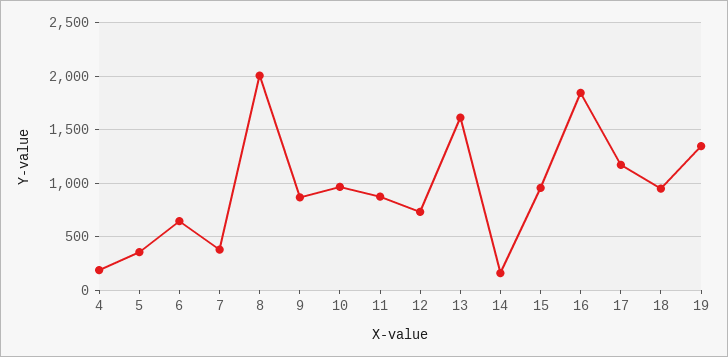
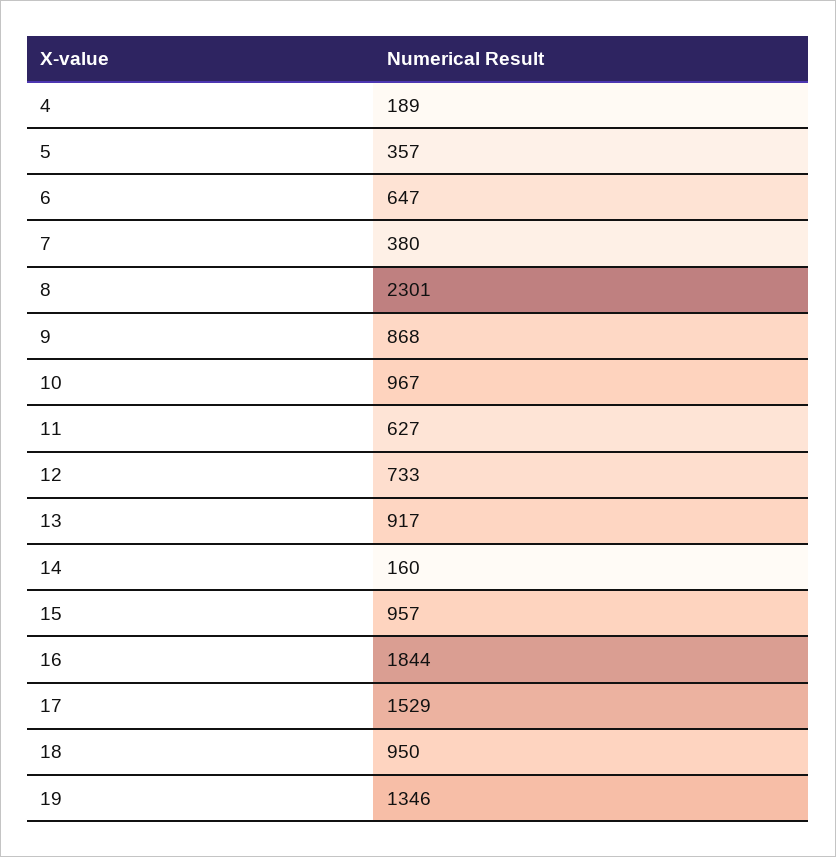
8: 2000 -> 2301
11: 900 -> 627
13: 1600 -> 917
17: 1200 -> 1529

